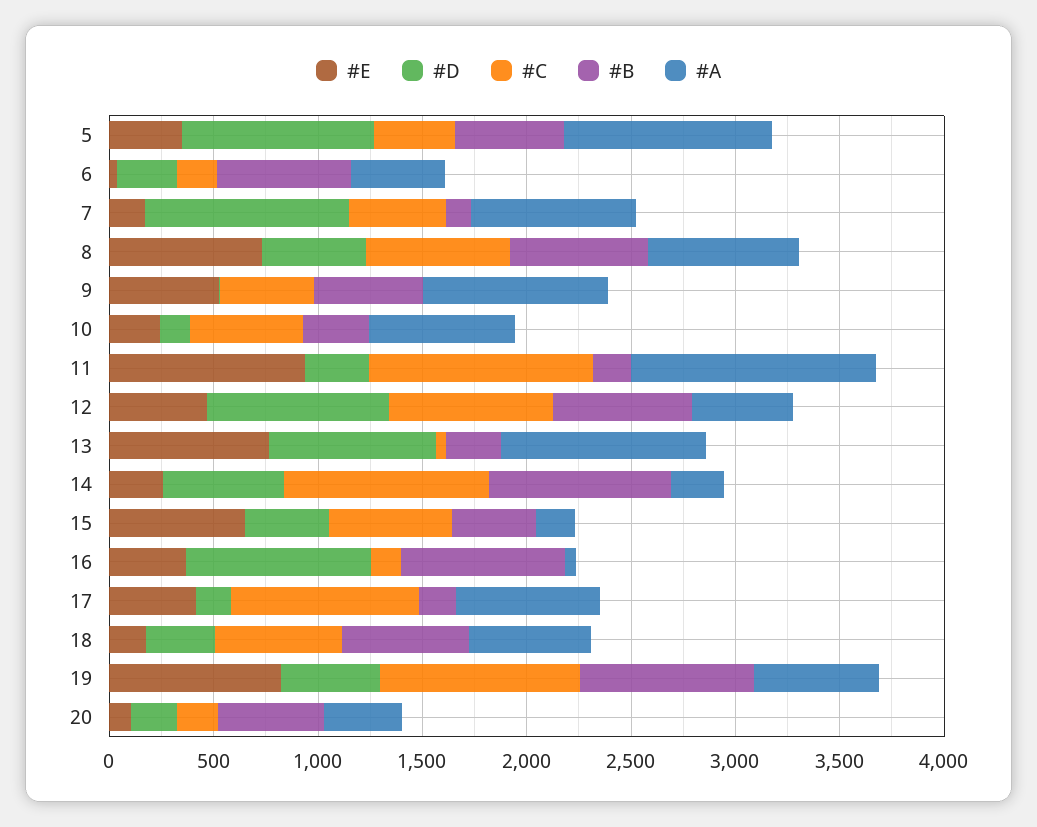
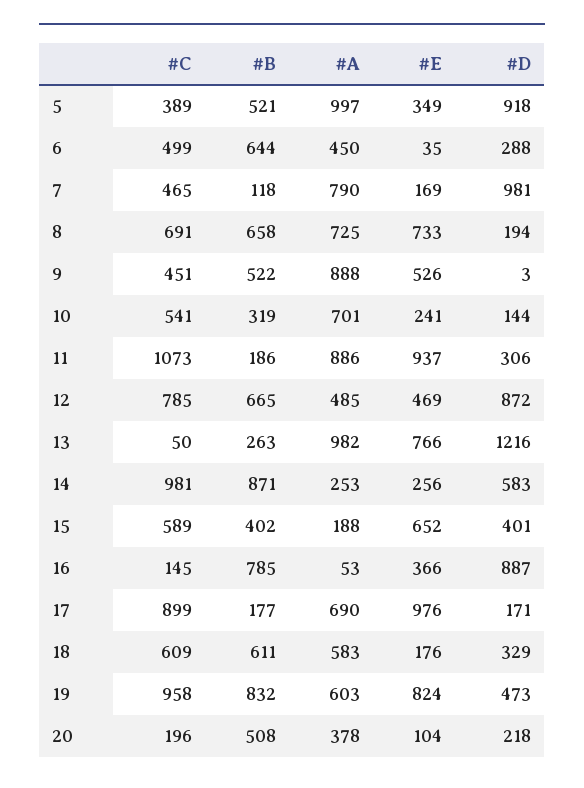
#C, 6: 200 -> 499
#D, 8: 500 -> 194
#A, 11: 1200 -> 886
#D, 13: 800 -> 1216
#E, 17: 400 -> 976

